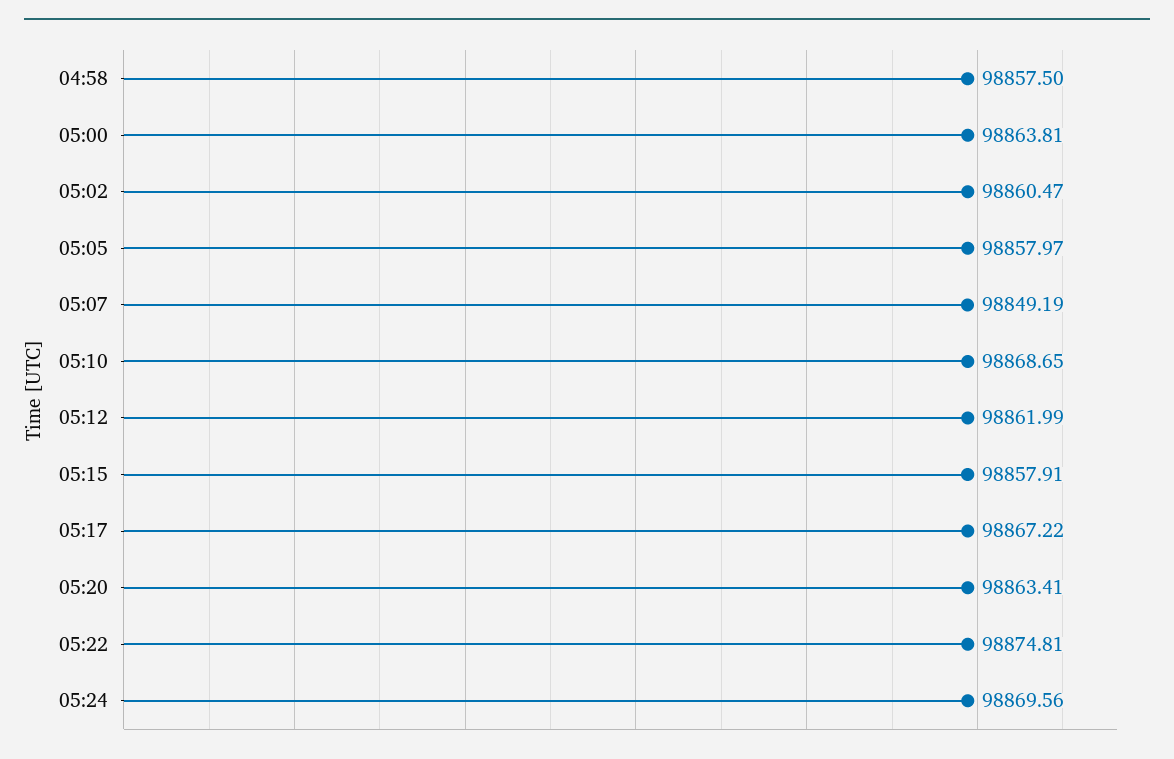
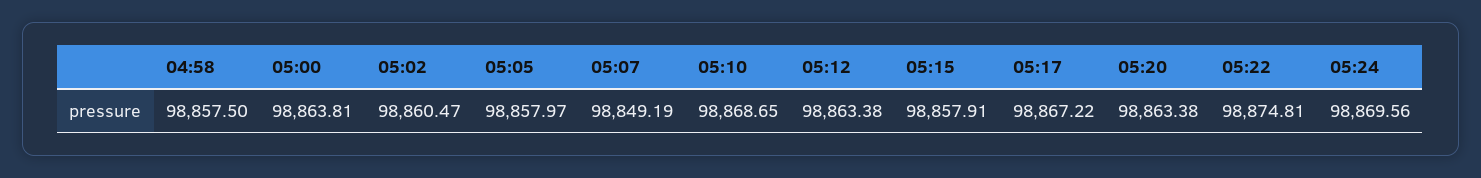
05:12: 98861.99 -> 98863.38
05:20: 98863.41 -> 98863.38

